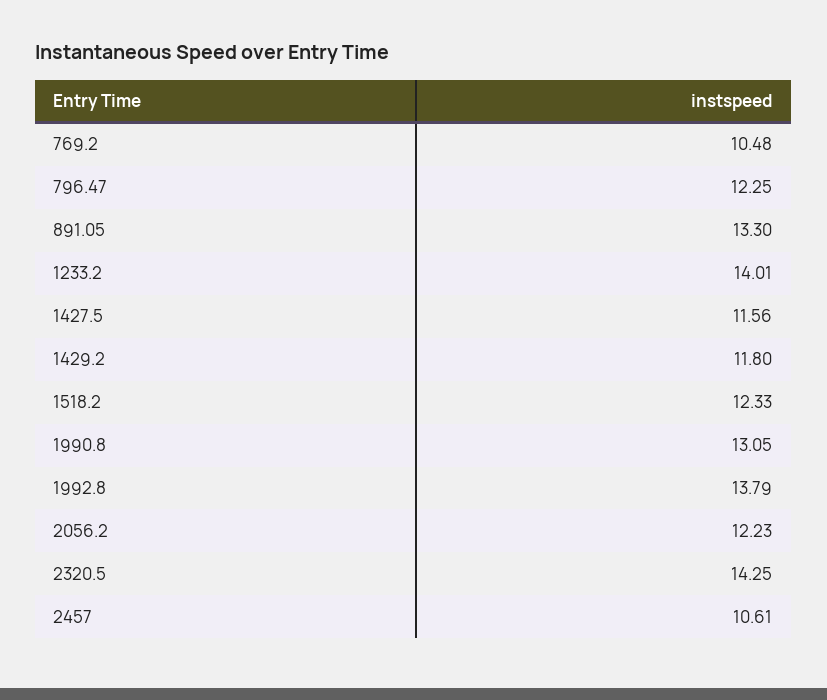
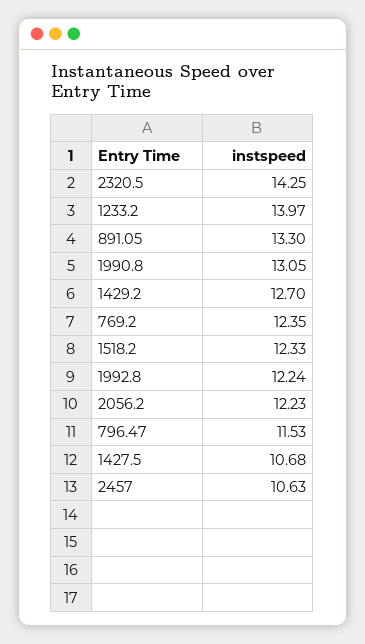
769.2: 10.48 -> 12.35
796.47: 12.25 -> 11.53
1233.2: 14.01 -> 13.97
1427.5: 11.56 -> 10.68
1429.2: 11.8 -> 12.7
1992.8: 13.79 -> 12.24
2457: 10.61 -> 10.63

